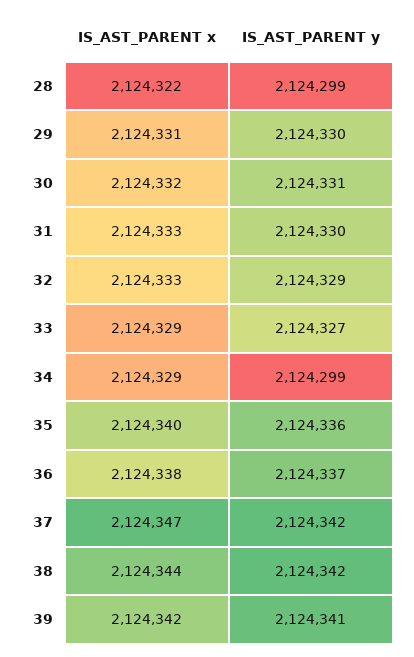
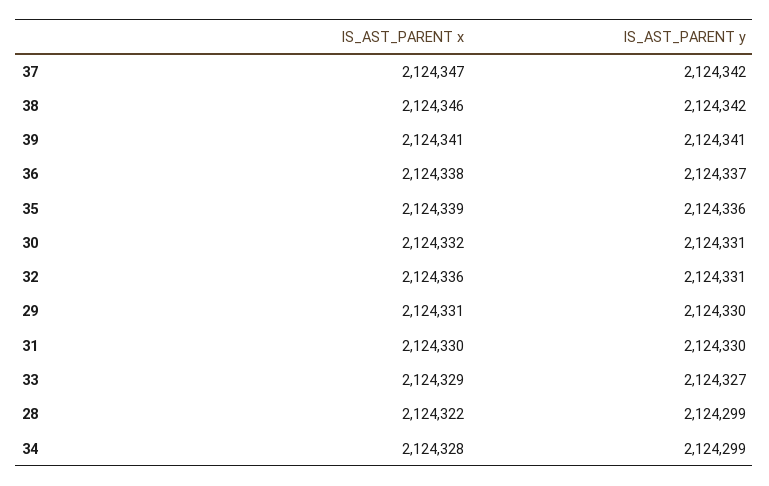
IS_AST_PARENT x, 31: 2124333 -> 2124330
IS_AST_PARENT x, 32: 2124333 -> 2124336
IS_AST_PARENT y, 32: 2124329 -> 2124331
IS_AST_PARENT x, 34: 2124329 -> 2124328
IS_AST_PARENT x, 35: 2124340 -> 2124339
IS_AST_PARENT x, 38: 2124344 -> 2124346
IS_AST_PARENT x, 39: 2124342 -> 2124341

